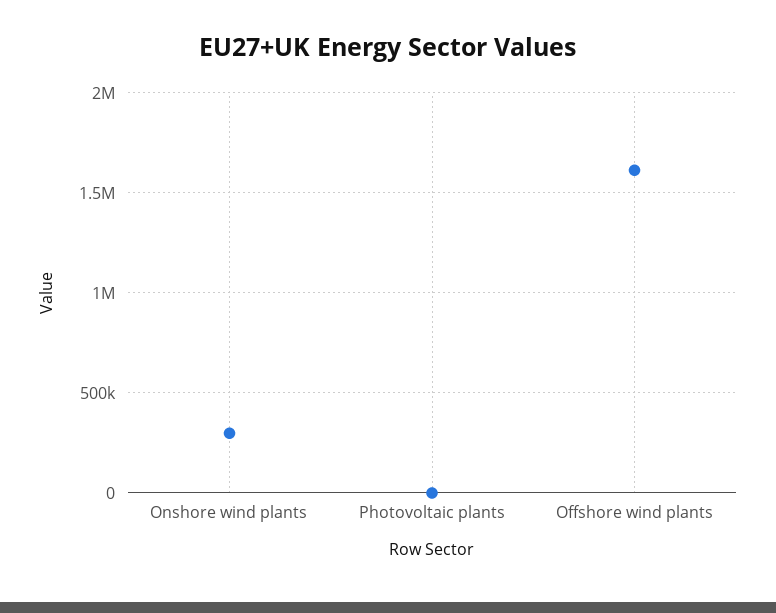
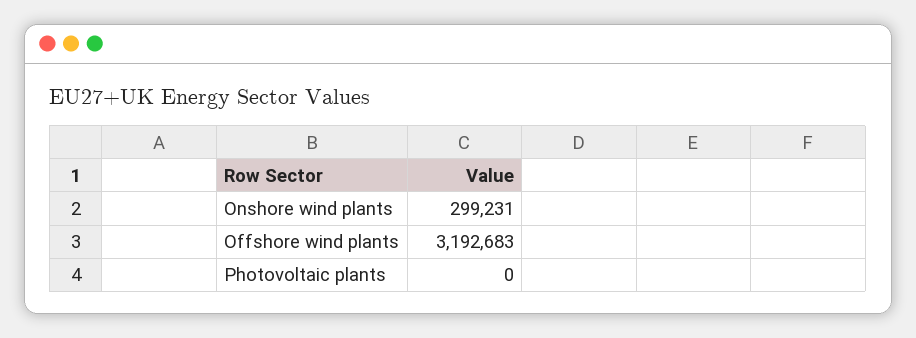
Offshore wind plants: 1600000 -> 3192683

